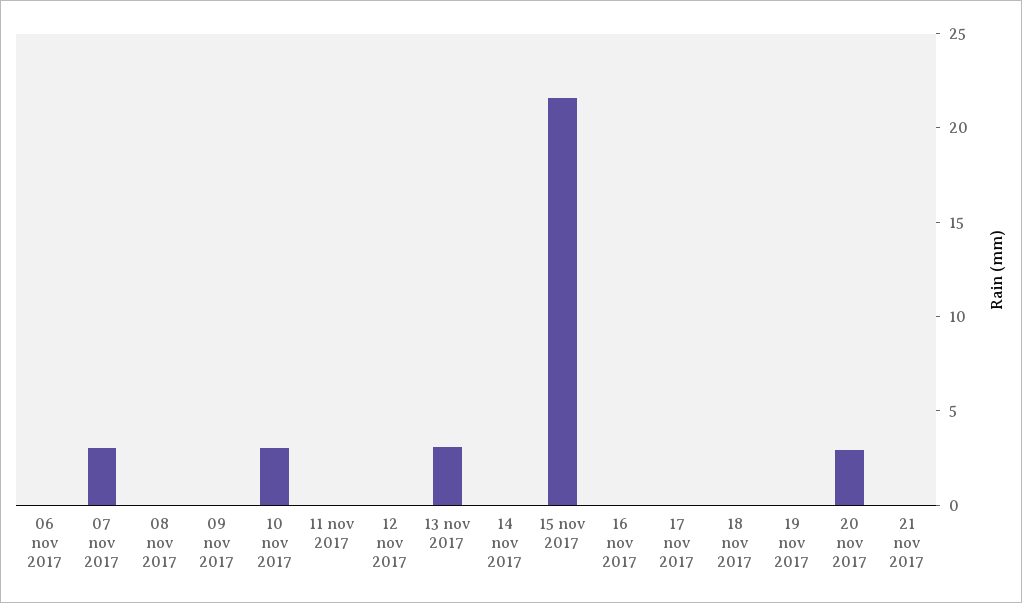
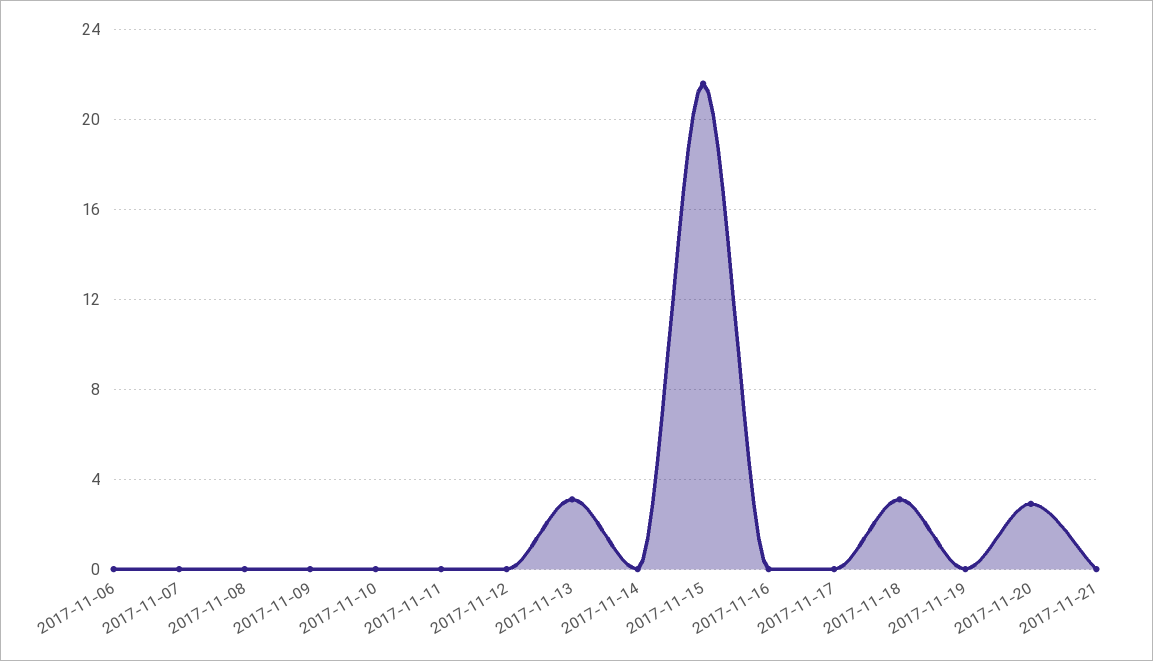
07 nov 2017: 3 -> 0
10 nov 2017: 3 -> 0
18 nov 2017: 0 -> 3

